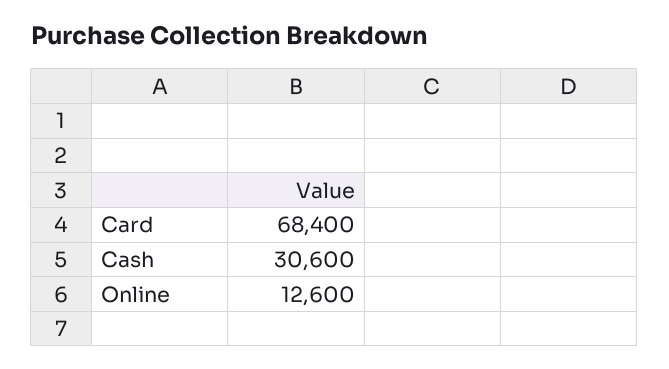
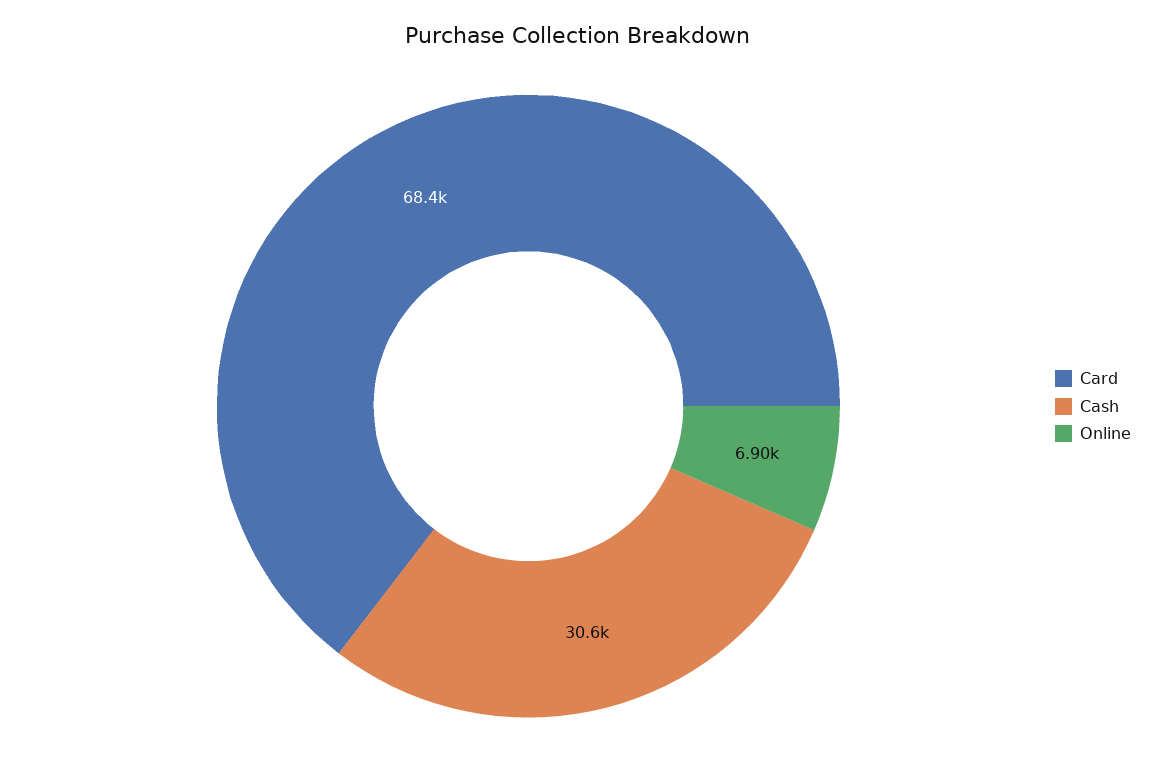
Online: 12600 -> 6900

